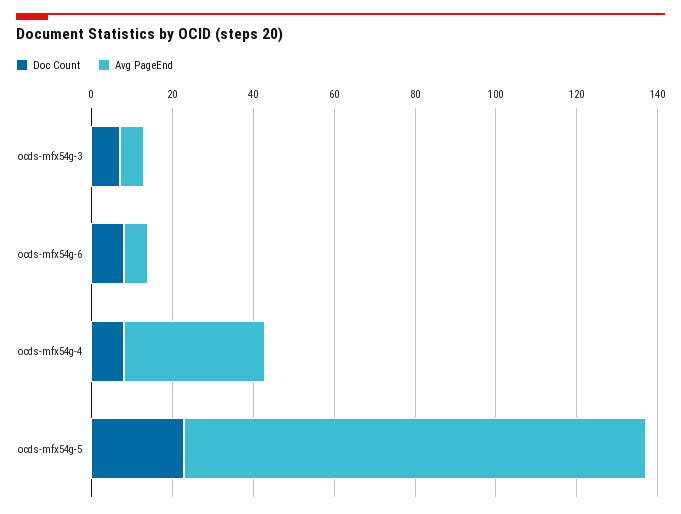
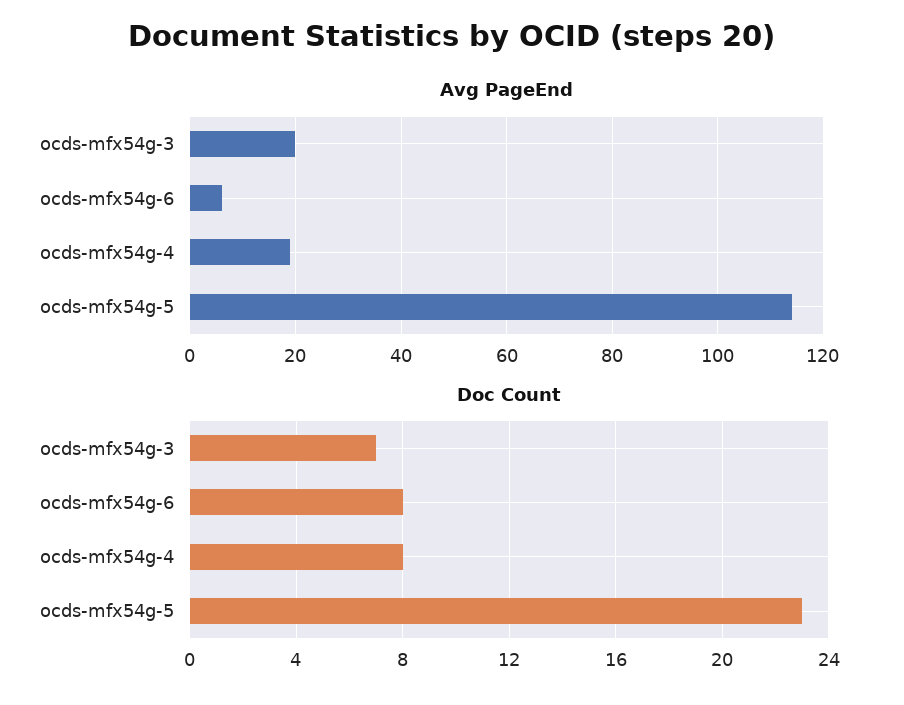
Avg PageEnd, ocds-mfx54g-3: 5 -> 20
Avg PageEnd, ocds-mfx54g-4: 35 -> 20

